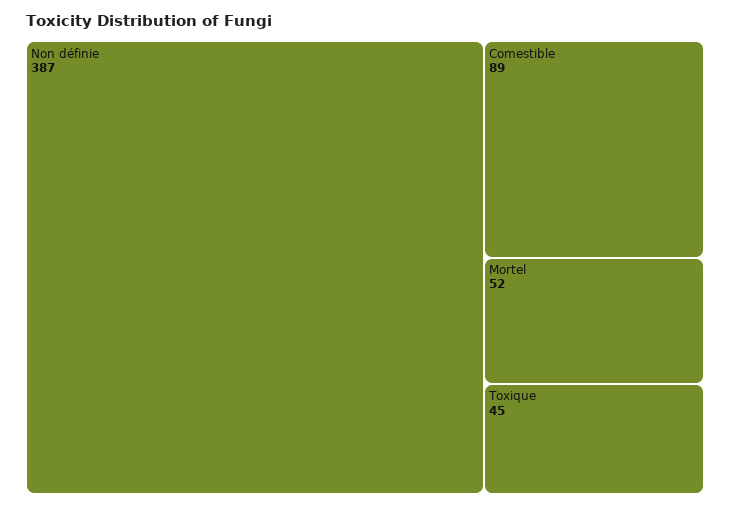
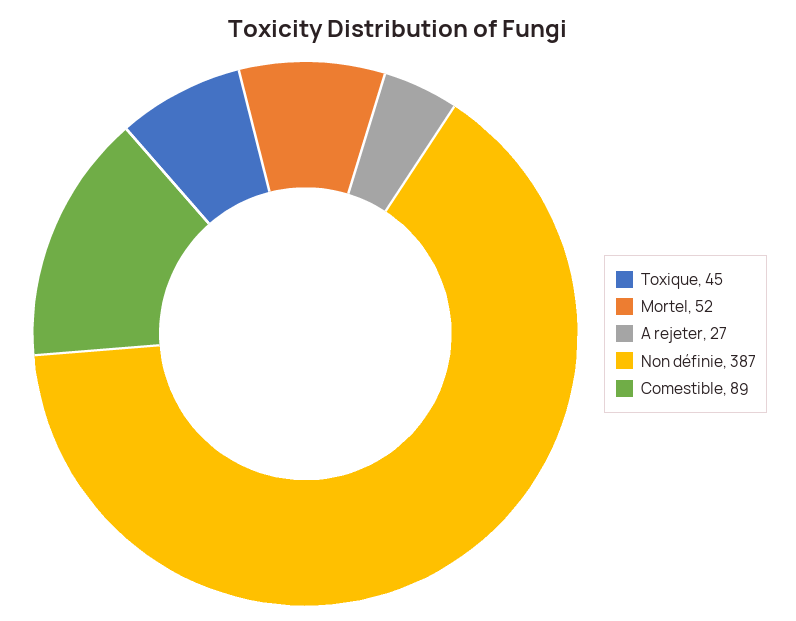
A rejeter: none -> 27

